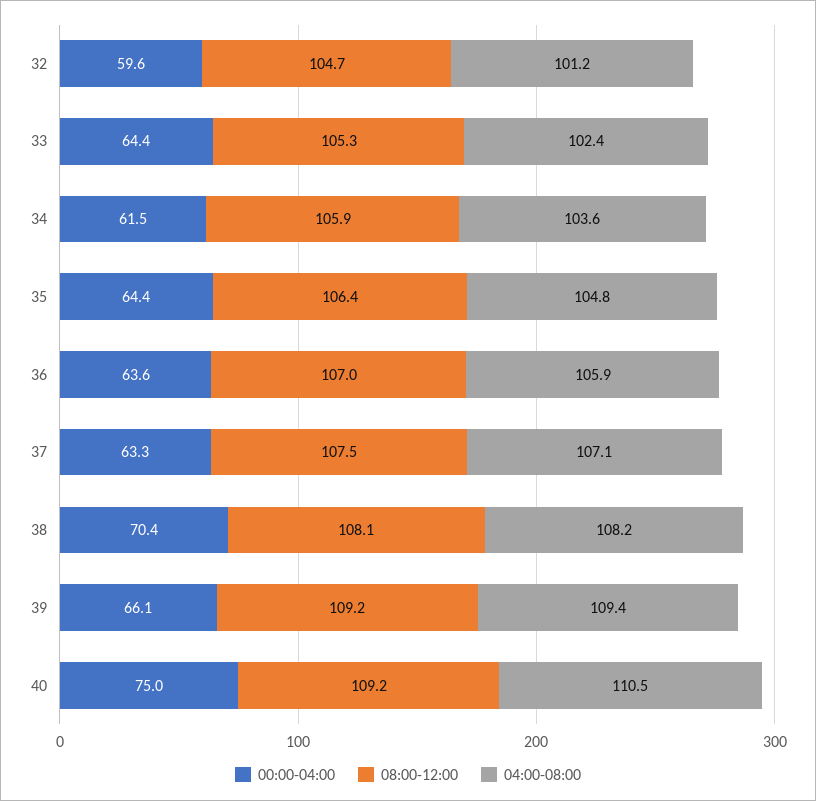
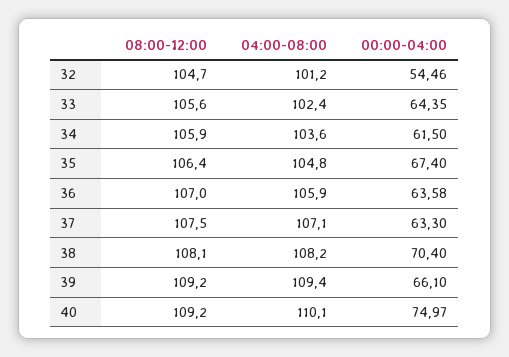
00:00-04:00, 32: 59.6 -> 54.46
08:00-12:00, 33: 105.3 -> 105.6
00:00-04:00, 35: 64.4 -> 67.4
04:00-08:00, 40: 110.5 -> 110.1

